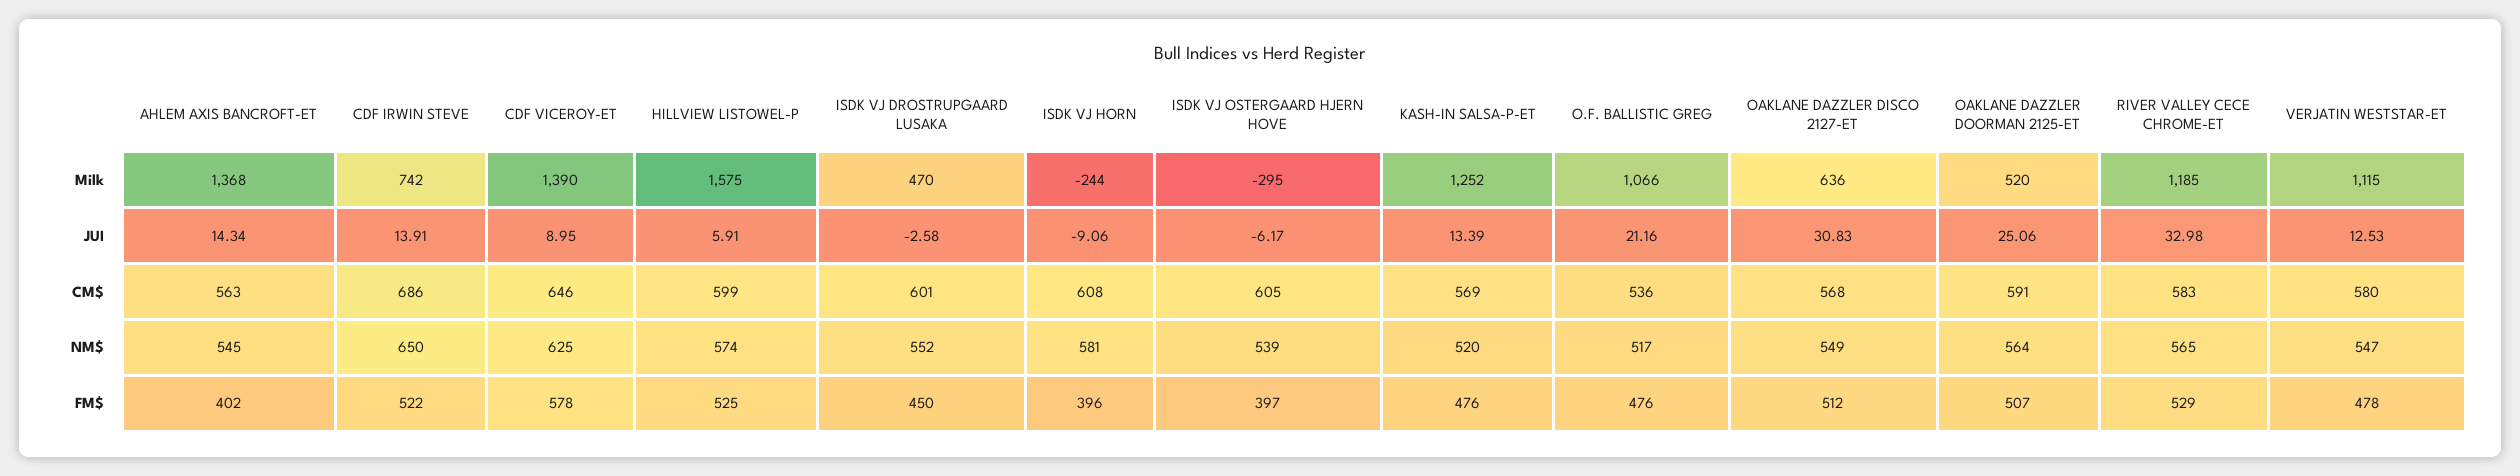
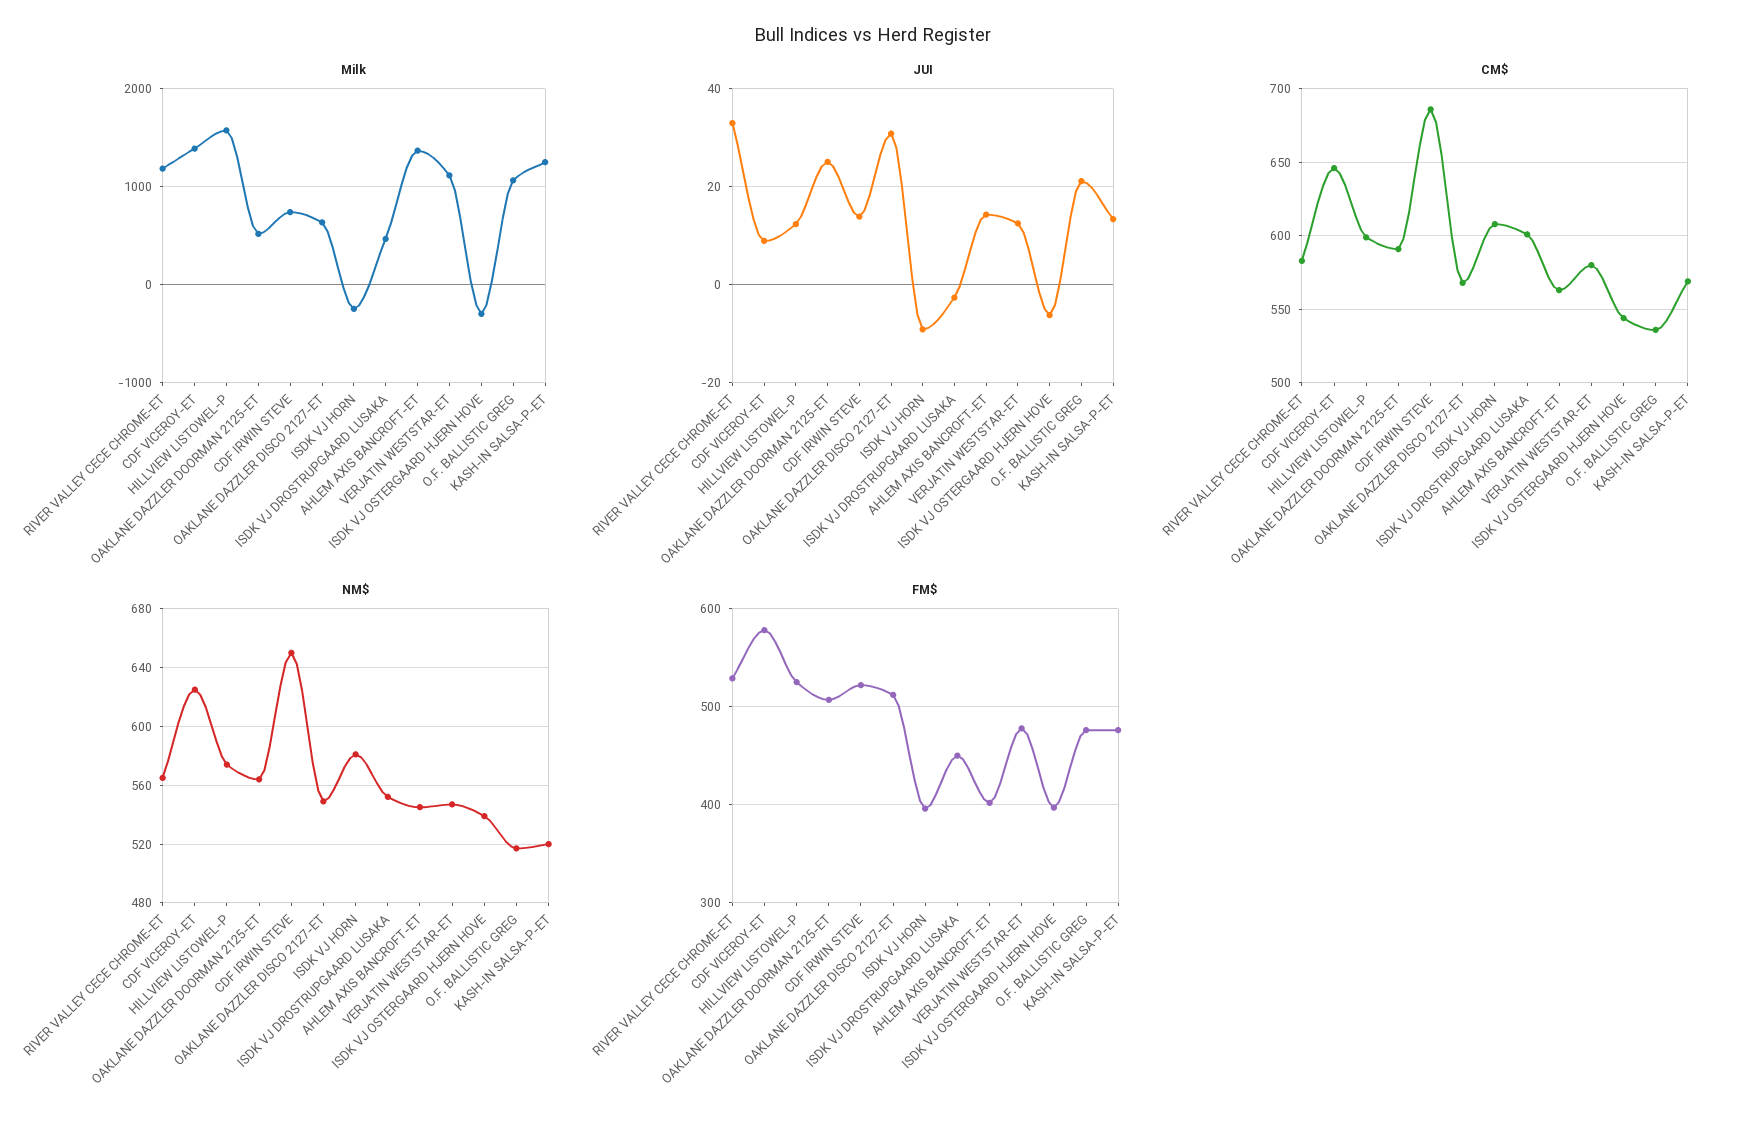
JUI, HILLVIEW LISTOWEL-P: 5.91 -> 12
CM$, ISDK VJ OSTERGAARD HJERN HOVE: 605 -> 545

